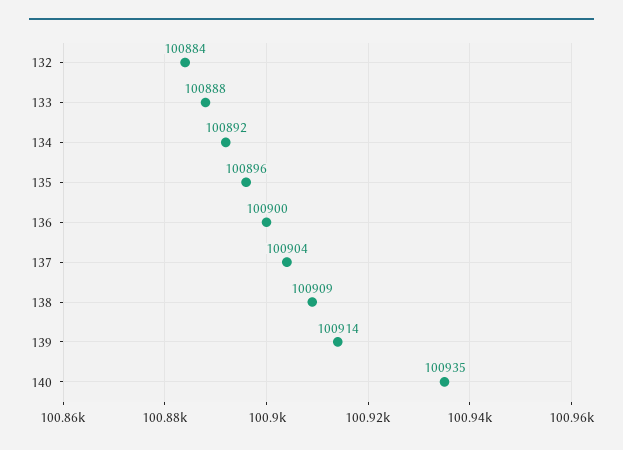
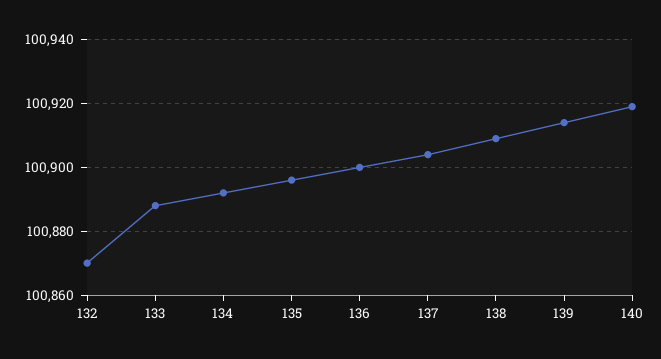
132: 100884 -> 100870
140: 100935 -> 100920

